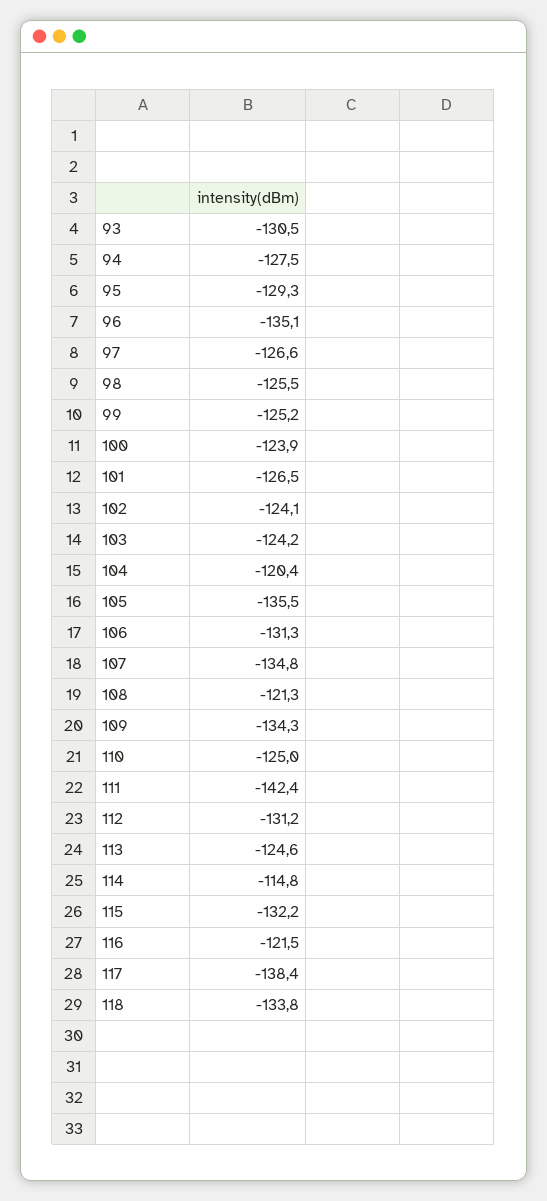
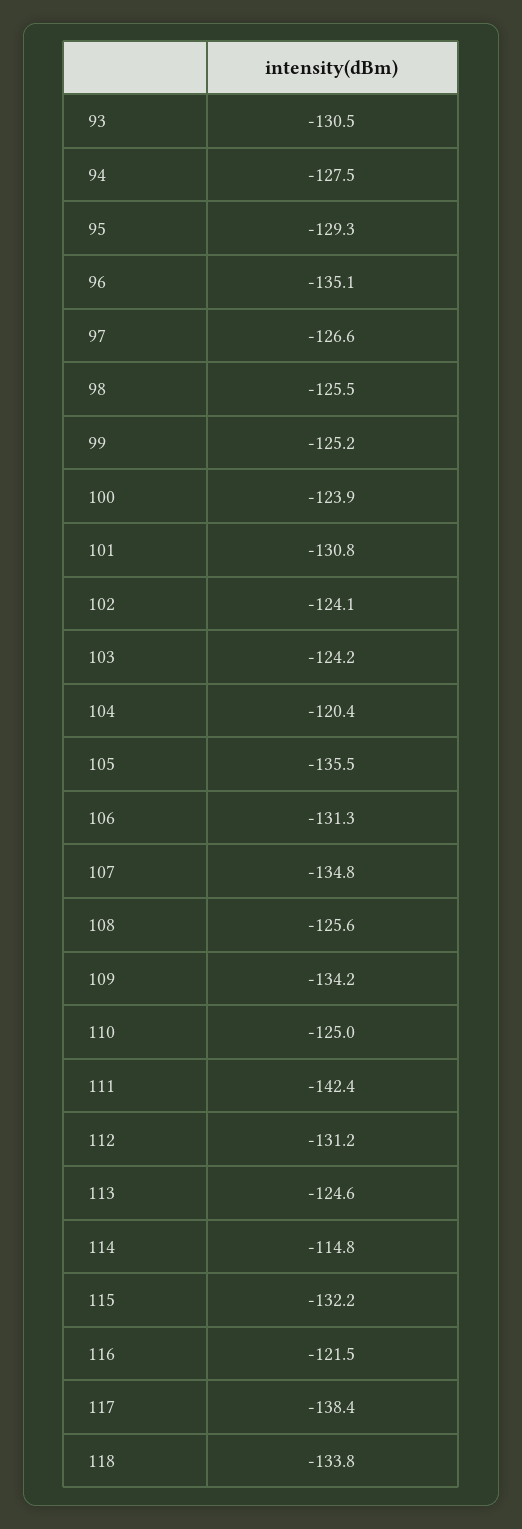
101: -126.5 -> -130.8
108: -121.3 -> -125.6
109: -134.3 -> -134.2

